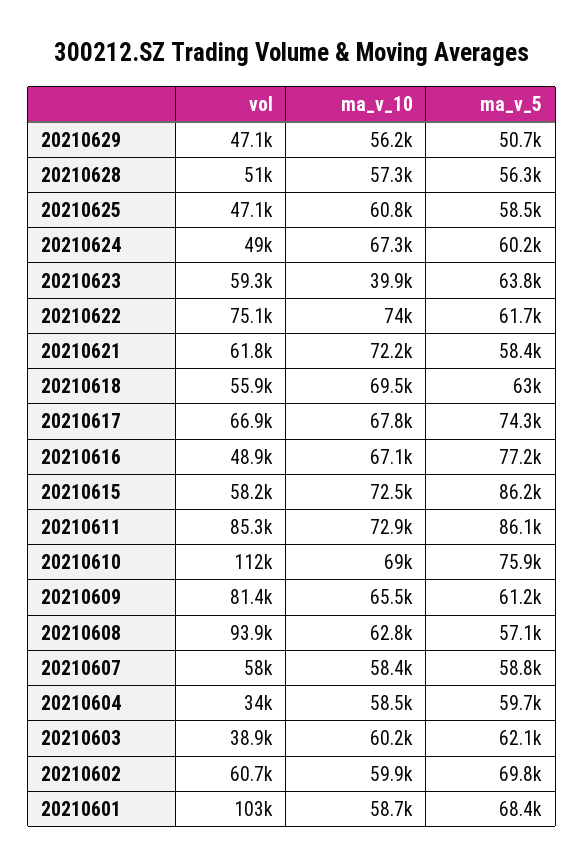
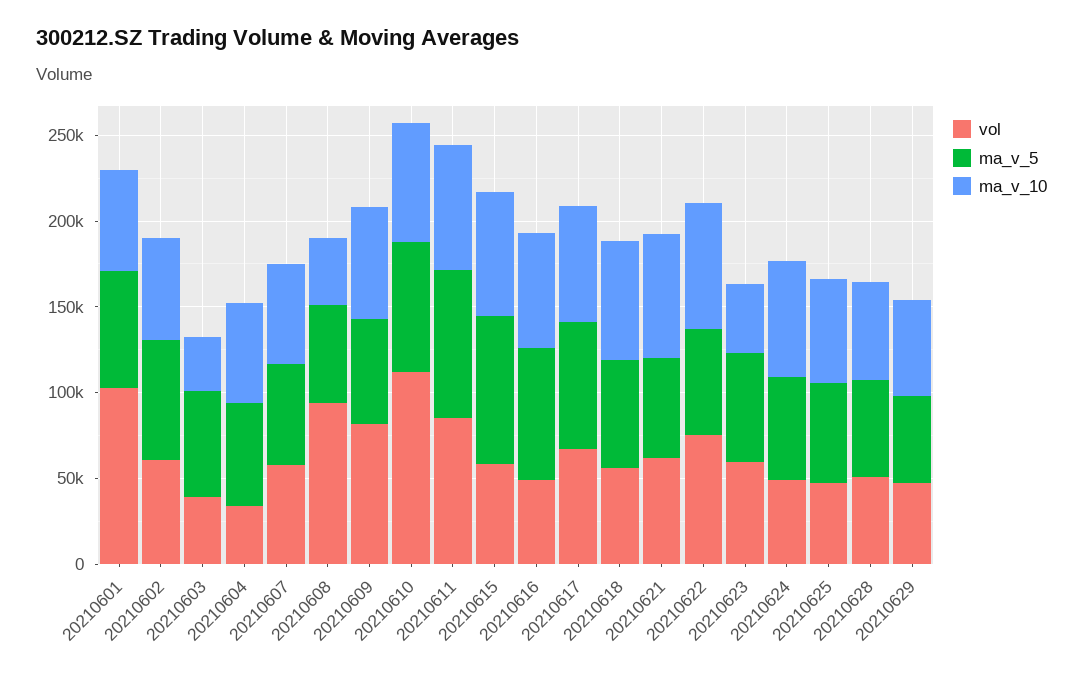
ma_v_10, 20210608: 62800 -> 40000
ma_v_10, 20210603: 60200 -> 30000

